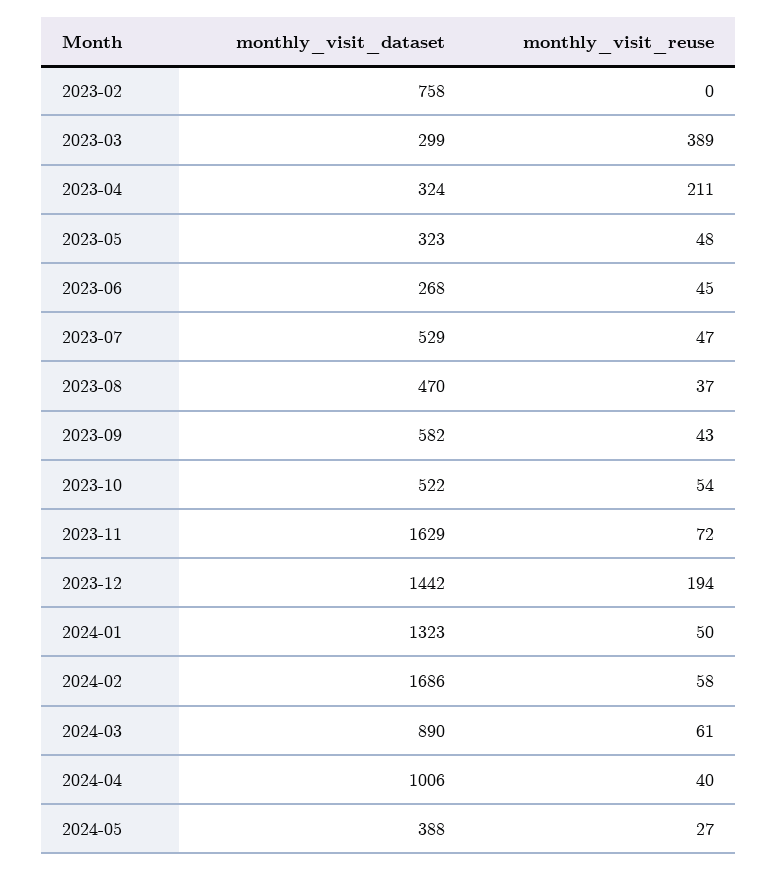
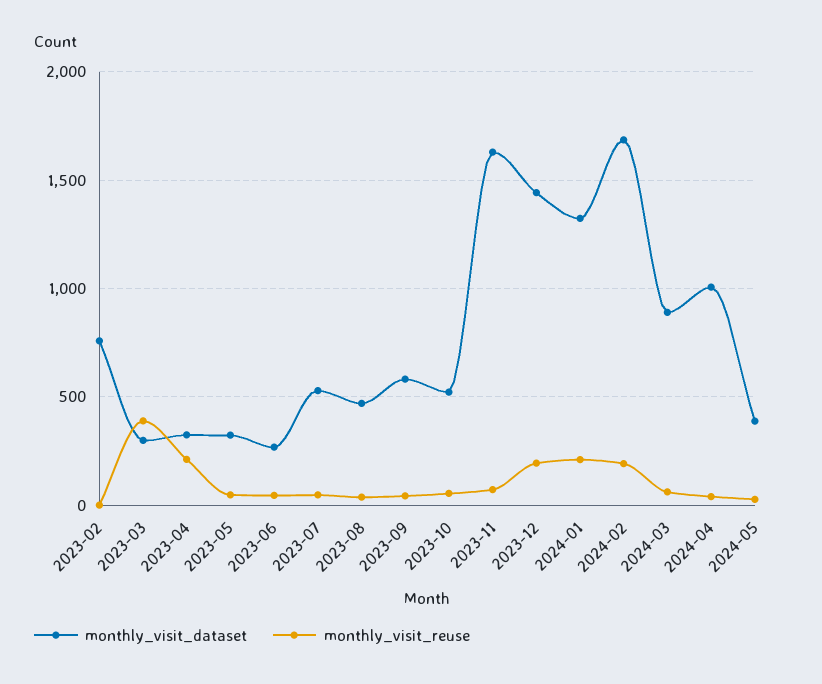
monthly_visit_reuse, 2024-01: 50 -> 200
monthly_visit_reuse, 2024-02: 58 -> 200

